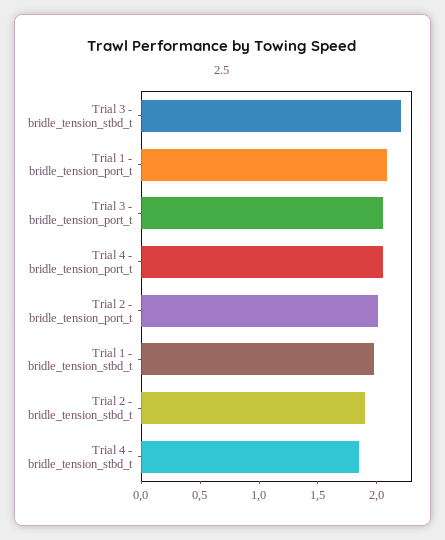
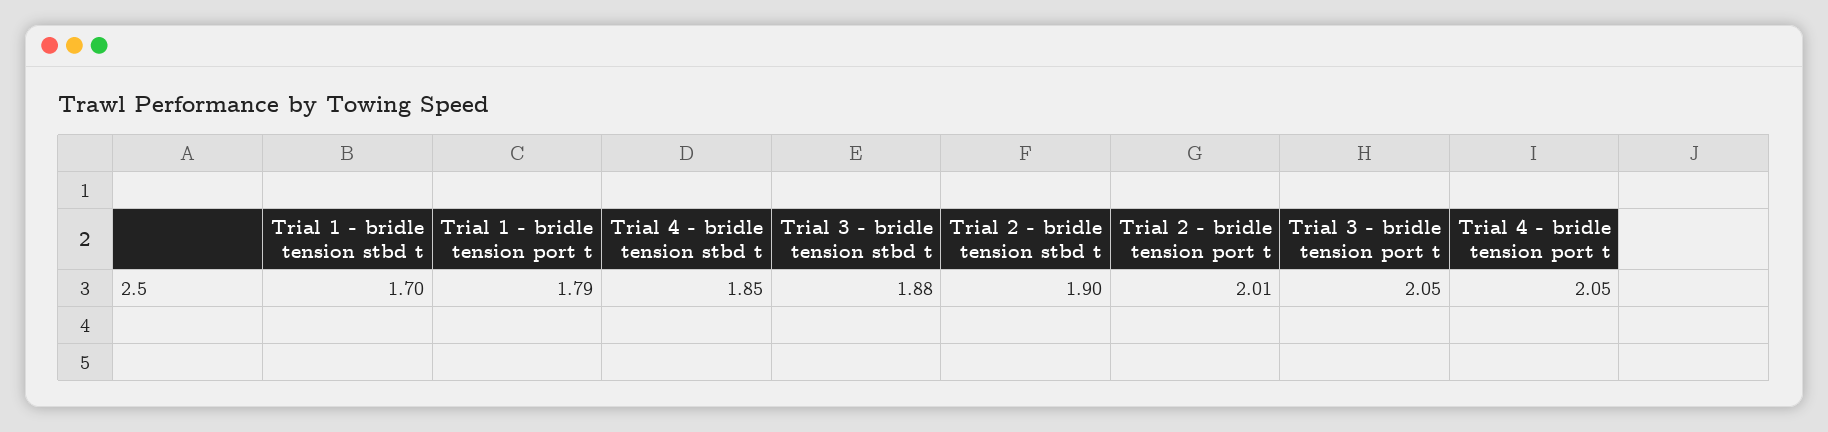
Trial 3 - bridle_tension_stbd_t: 2.2 -> 1.88
Trial 1 - bridle_tension_port_t: 2.1 -> 1.79
Trial 1 - bridle_tension_stbd_t: 2 -> 1.7

